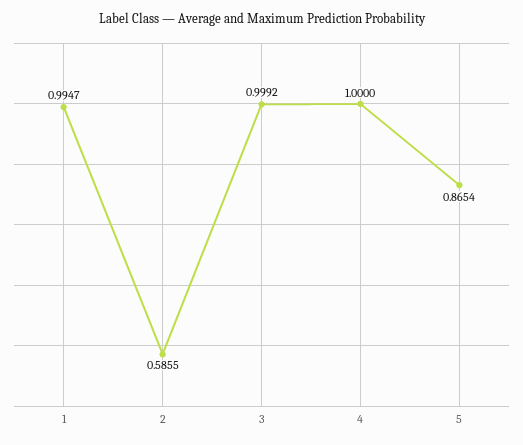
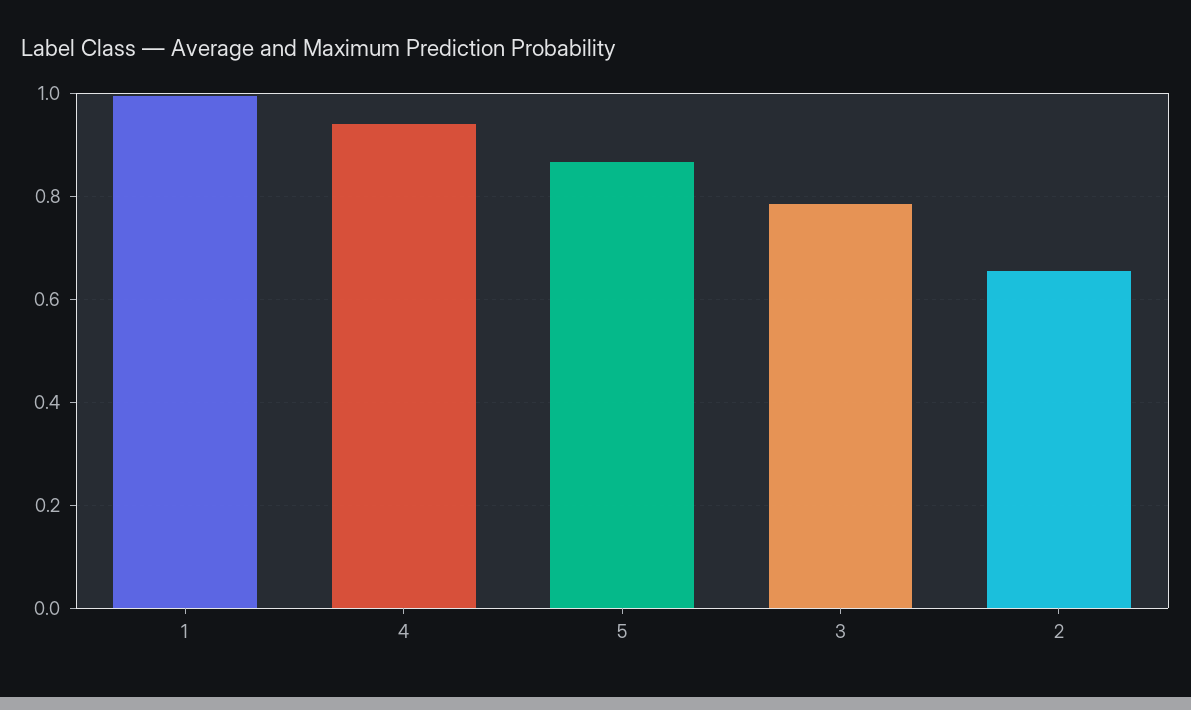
2: 0.5855 -> 0.66
3: 0.9992 -> 0.78
4: 1 -> 0.94

